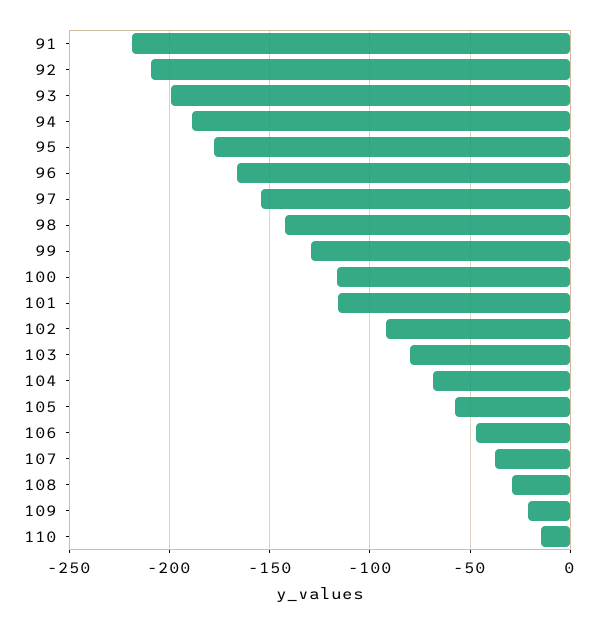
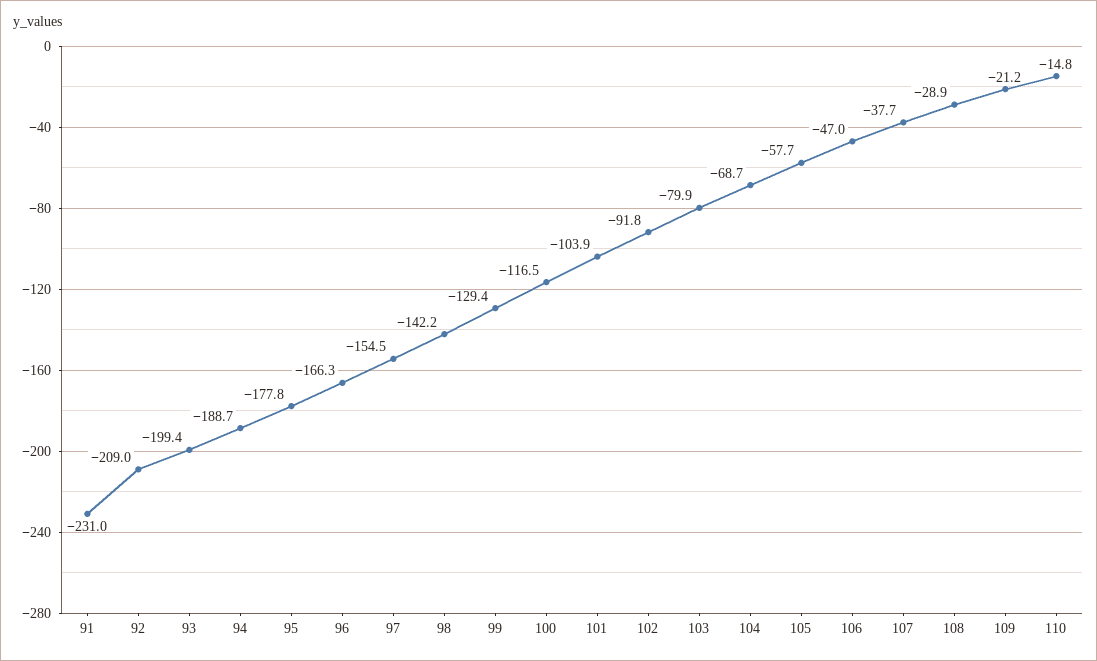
91: -220 -> -231
101: -115 -> -103.9

